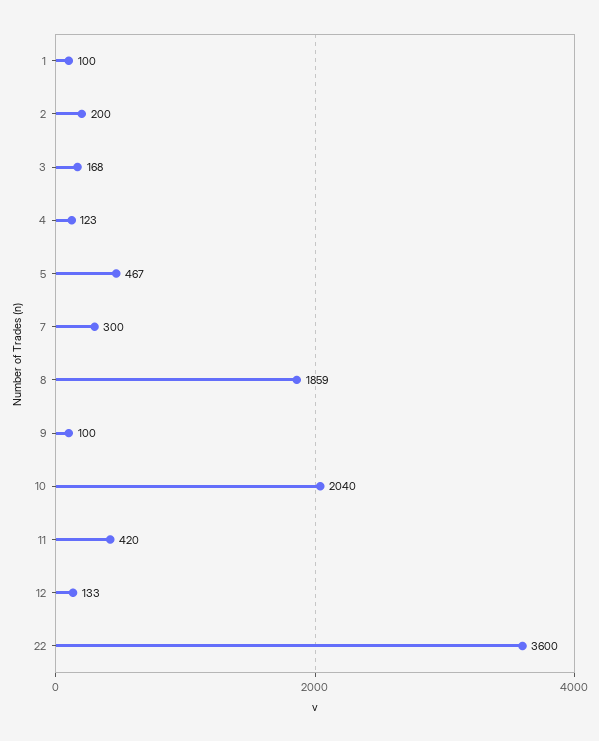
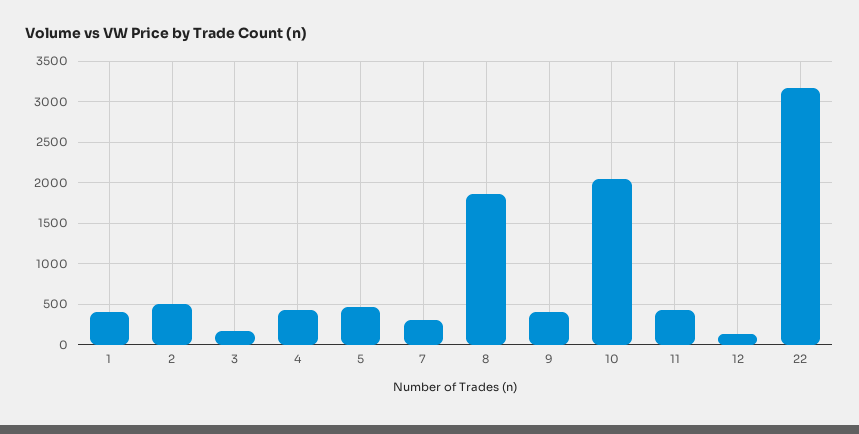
1: 100 -> 400
2: 200 -> 500
4: 123 -> 400
9: 100 -> 400
22: 3600 -> 3200

